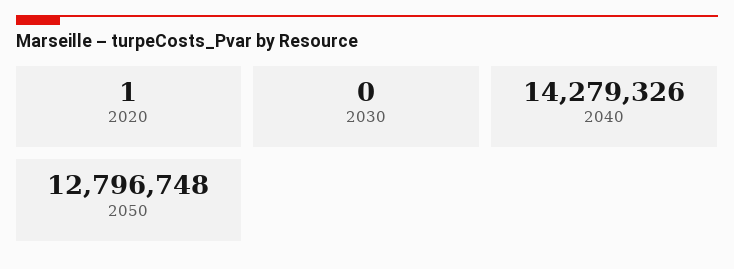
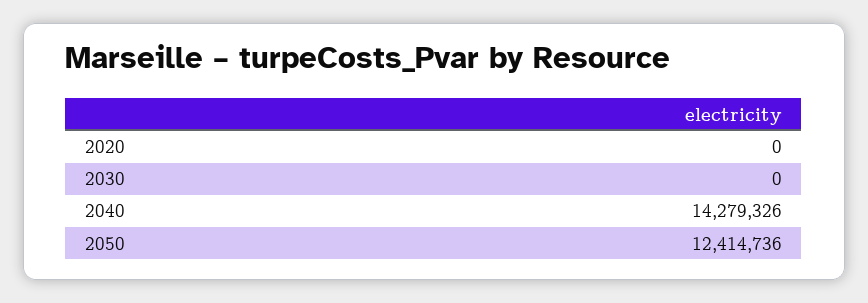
2020: 1 -> 0
2050: 12796748 -> 12414736

